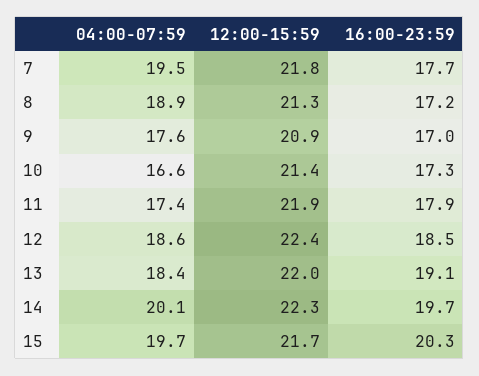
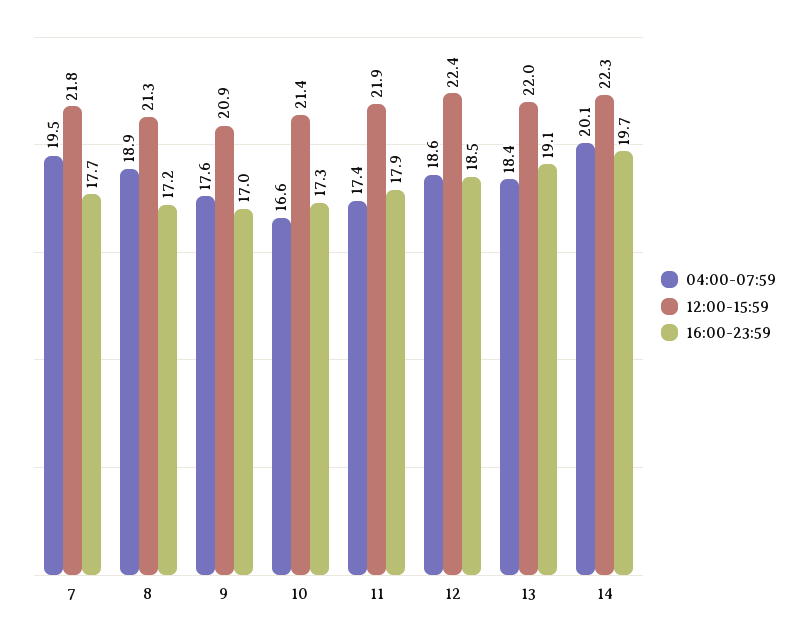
04:00-07:59, 15: 19.7 -> none
12:00-15:59, 15: 21.7 -> none
16:00-23:59, 15: 20.3 -> none

